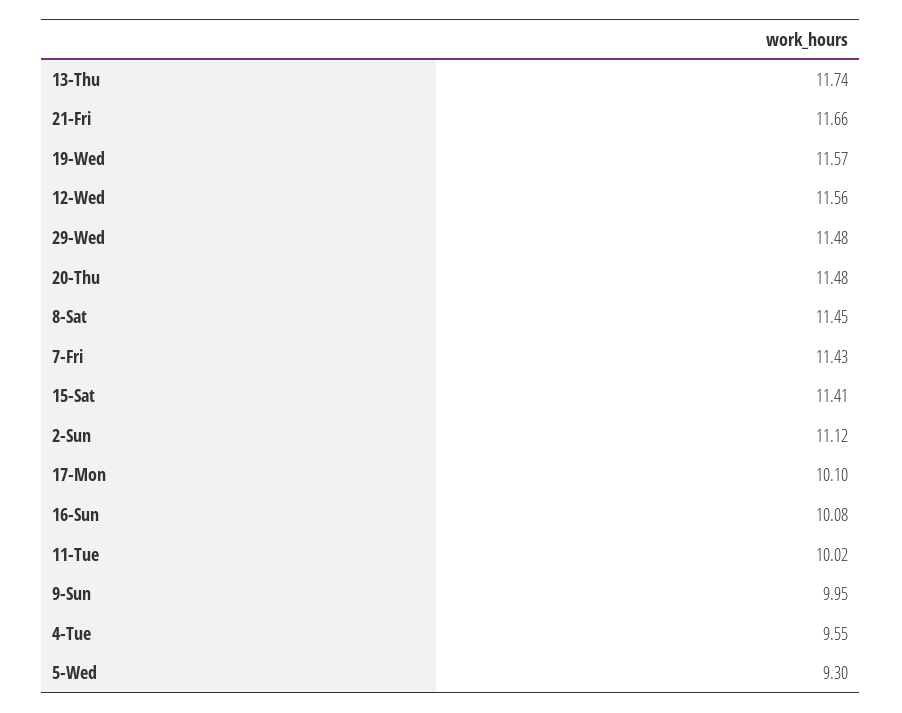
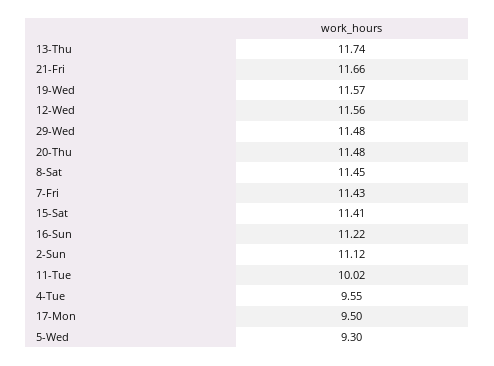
17-Mon: 10.1 -> 9.5
16-Sun: 10.08 -> 11.22
9-Sun: 9.95 -> none

